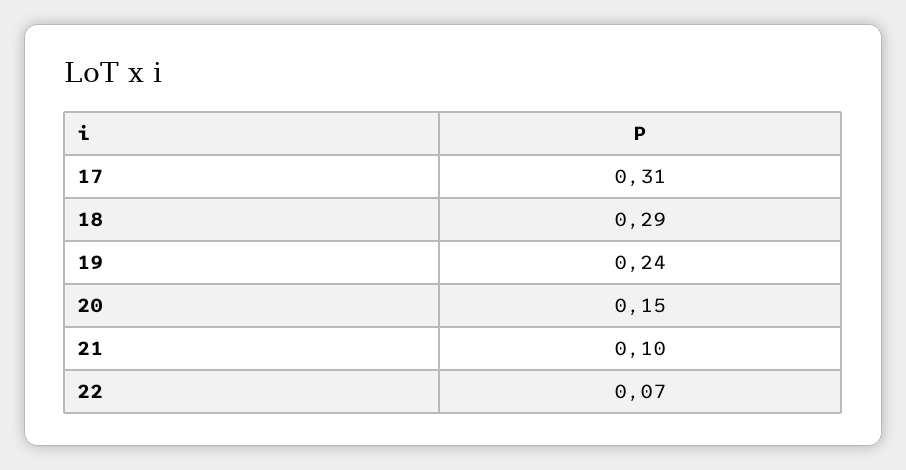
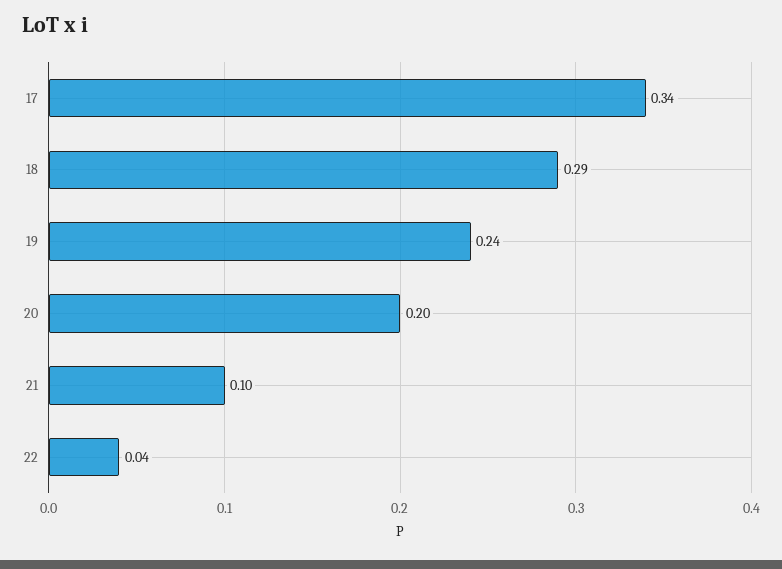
17: 0.31 -> 0.34
20: 0.15 -> 0.2
22: 0.07 -> 0.04

